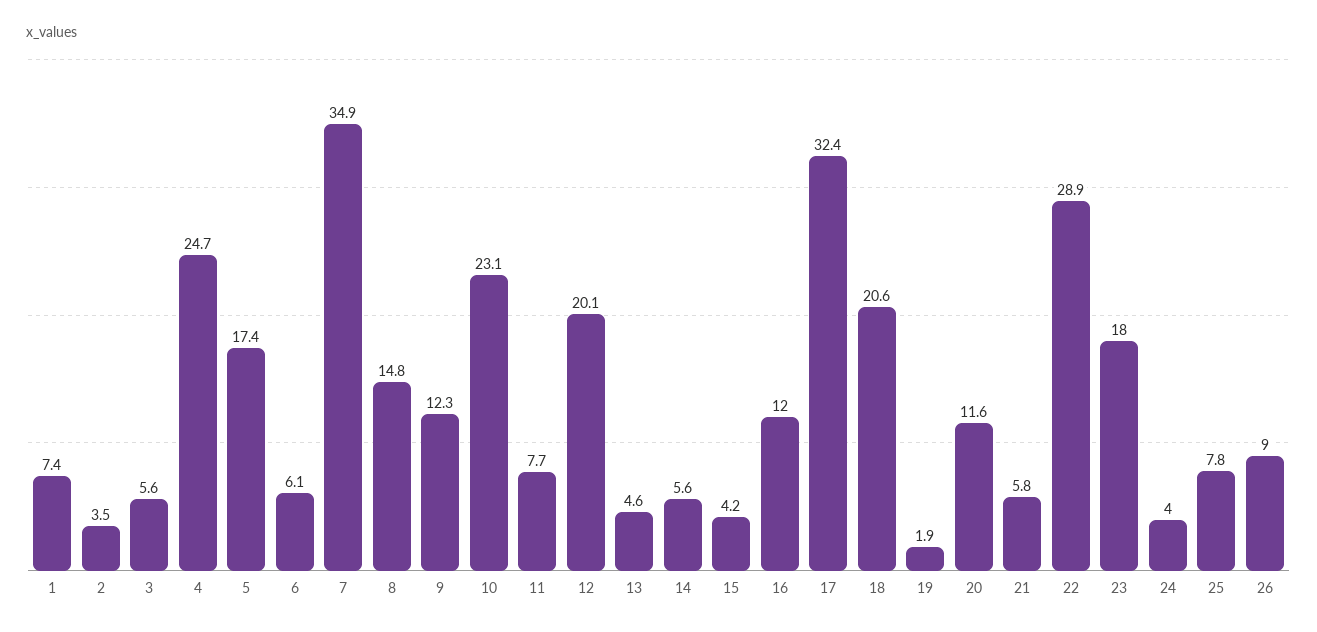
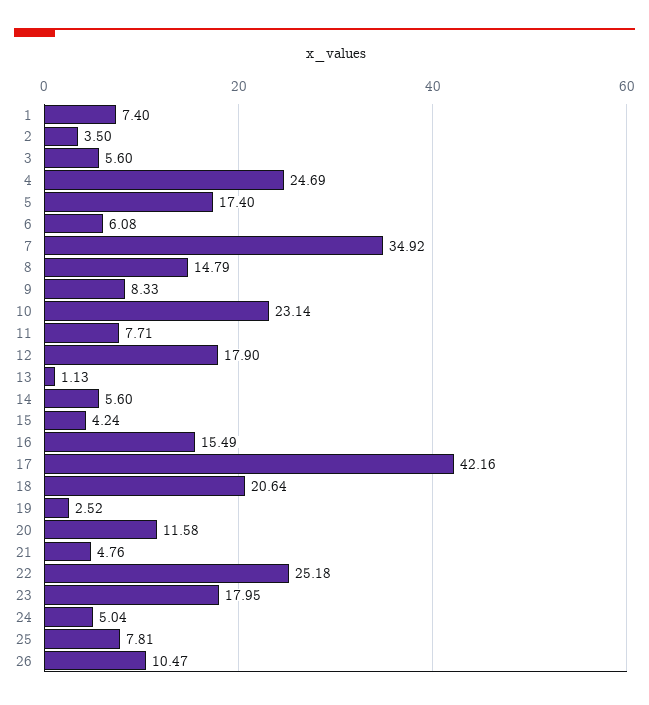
9: 12.3 -> 8.33
12: 20.1 -> 17.9
13: 4.6 -> 1.13
16: 12 -> 15.49
17: 32.4 -> 42.16
19: 1.9 -> 2.52
21: 5.8 -> 4.76
22: 28.9 -> 25.18
24: 4 -> 5.04
26: 9 -> 10.47

